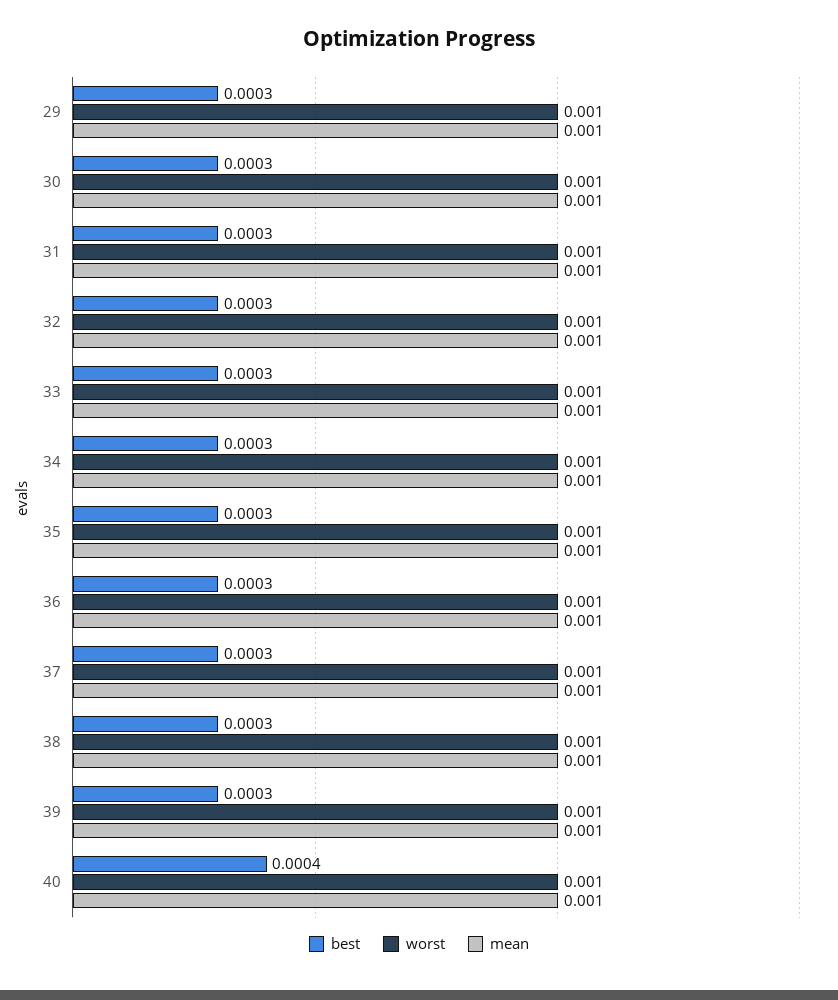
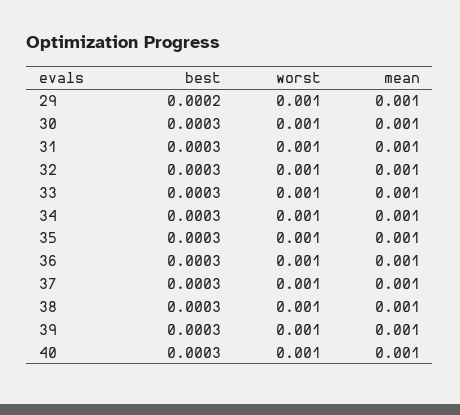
best, 29: 0.0003 -> 0.0002
best, 40: 0.0004 -> 0.0003

